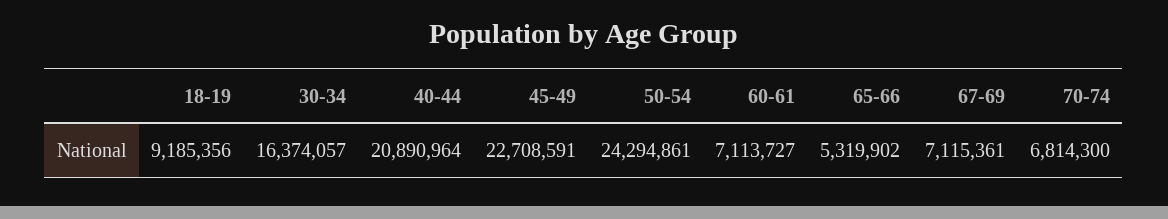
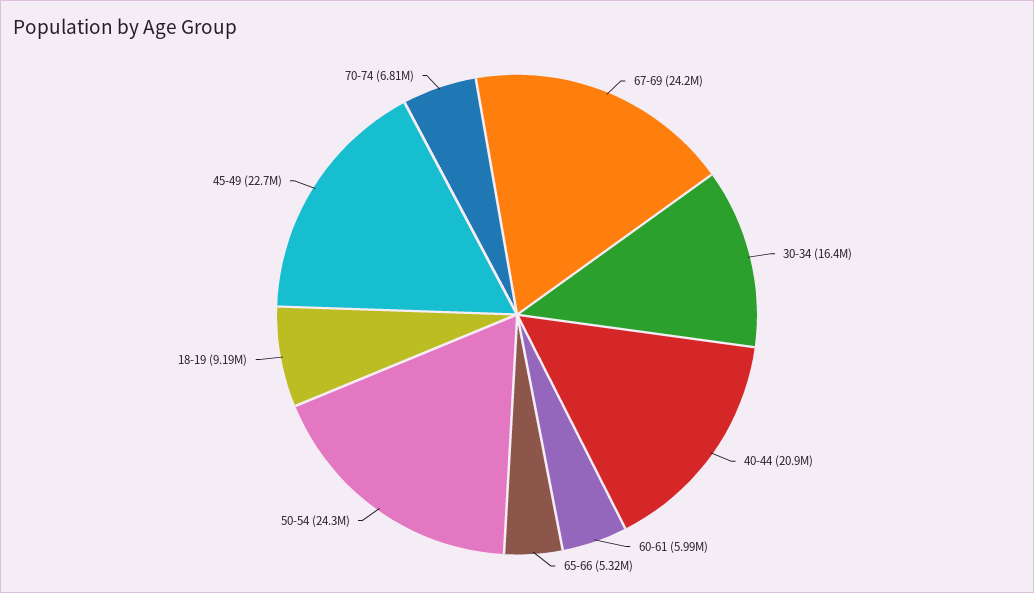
60-61: 7113727 -> 5990000
67-69: 7115361 -> 24200000

